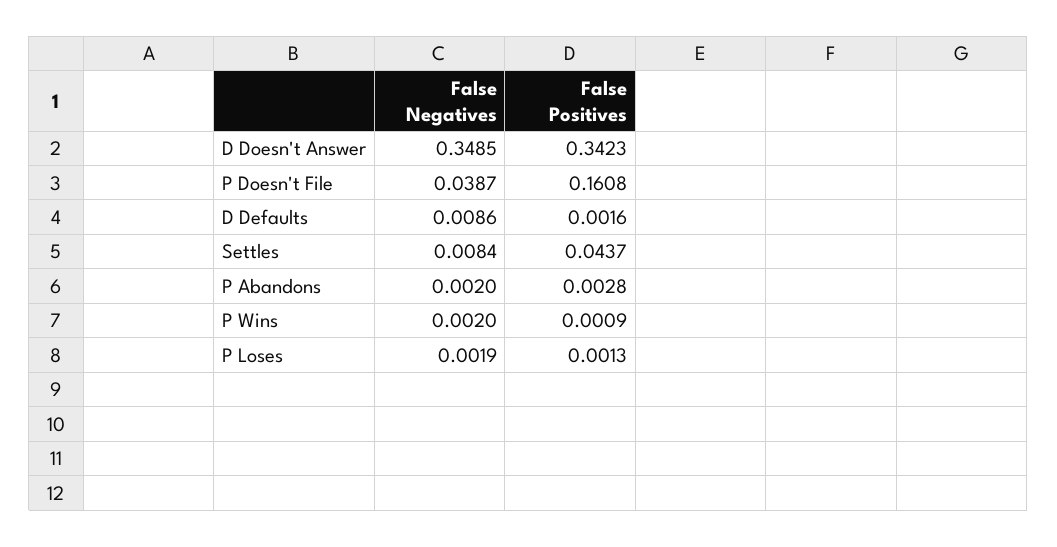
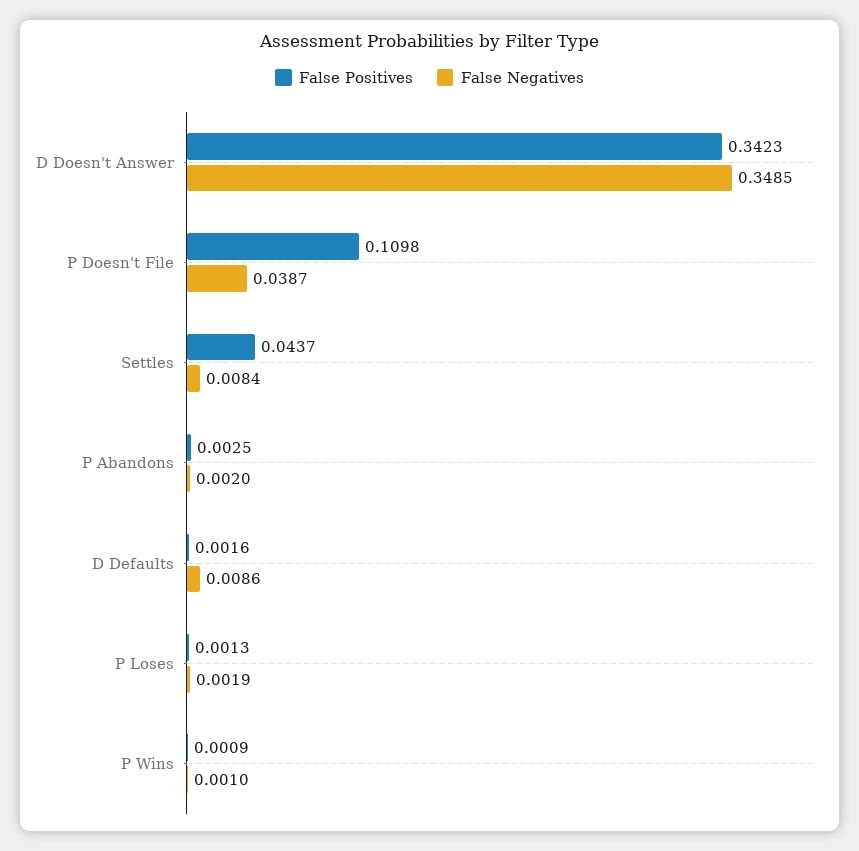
False Positives, P Doesn't File: 0.1608 -> 0.1098
False Positives, P Abandons: 0.0028 -> 0.0025
False Negatives, P Wins: 0.002 -> 0.001

